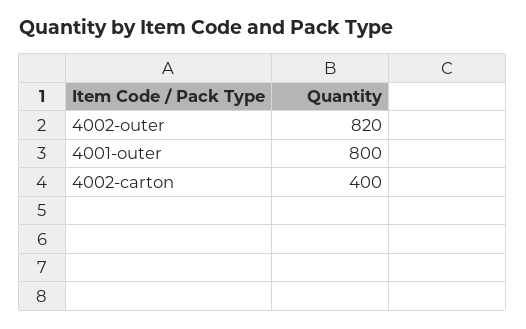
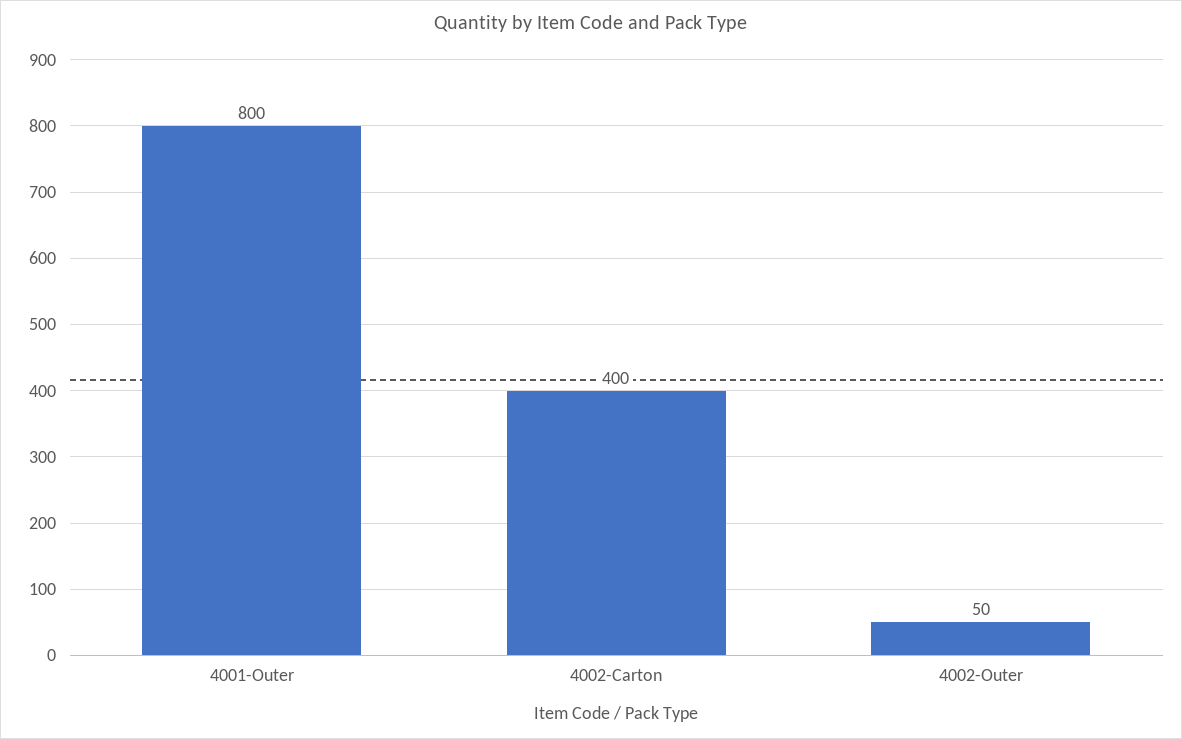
4002-outer: 820 -> 50

